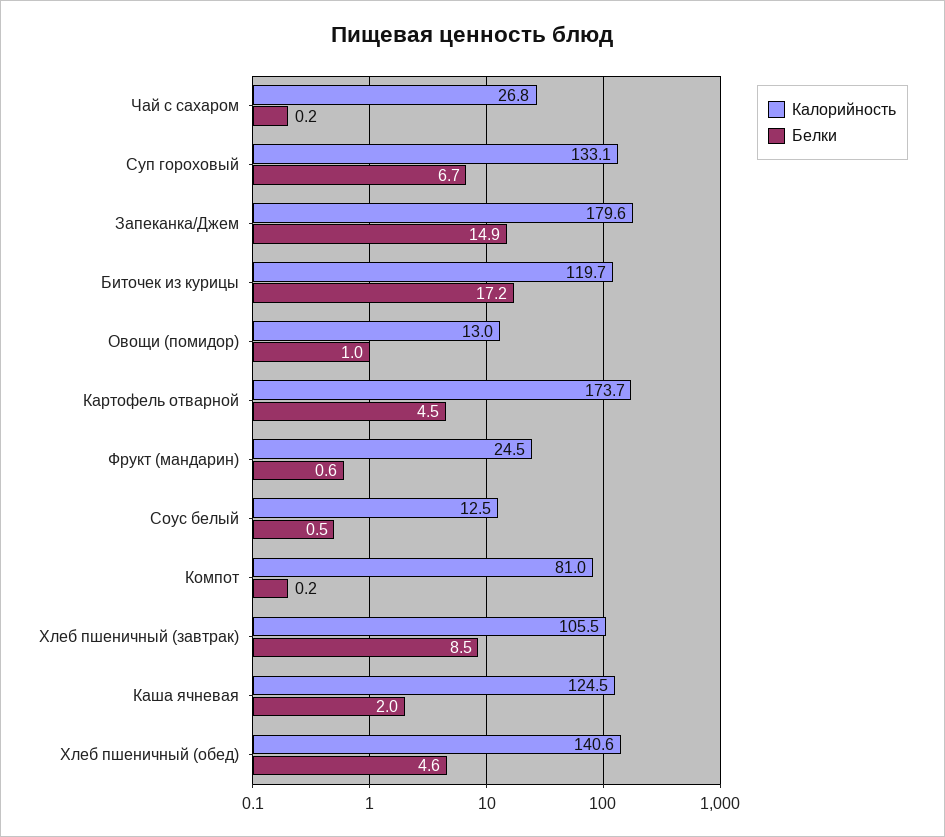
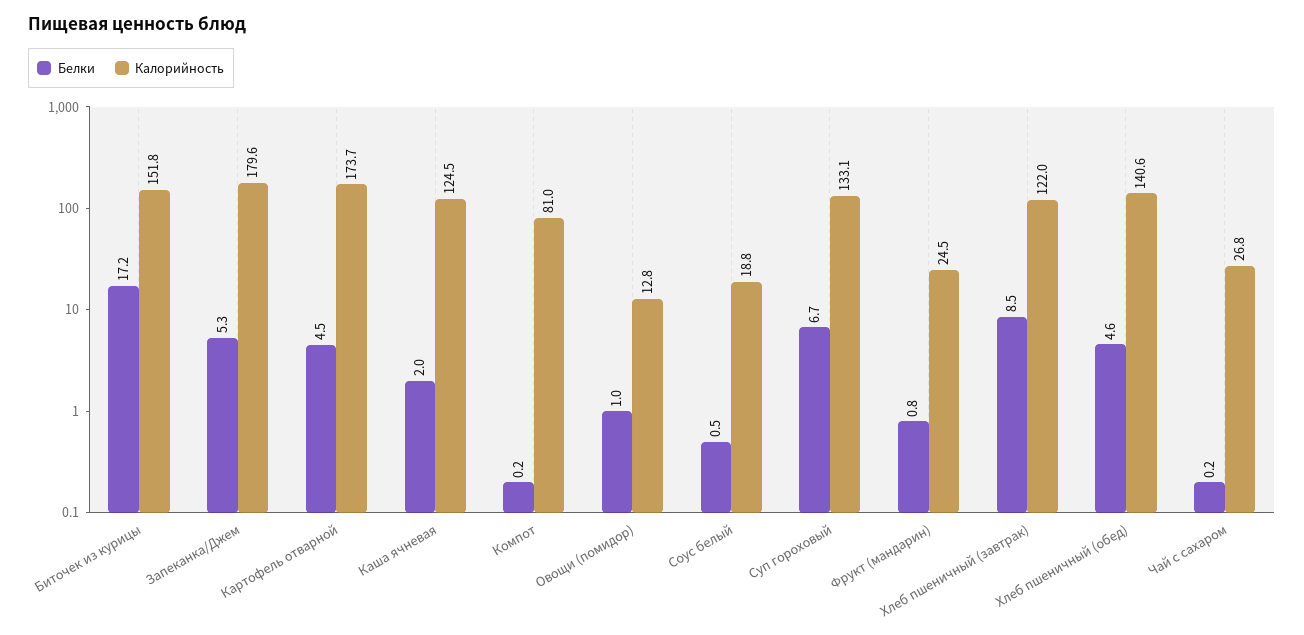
Белки, Запеканка/Джем: 14.9 -> 5.3
Калорийность, Биточек из курицы: 119.7 -> 151.8
Калорийность, Овощи (помидор): 13 -> 12.8
Белки, Фрукт (мандарин): 0.6 -> 0.8
Калорийность, Соус белый: 12.5 -> 18.8
Калорийность, Хлеб пшеничный (завтрак): 105.5 -> 122

